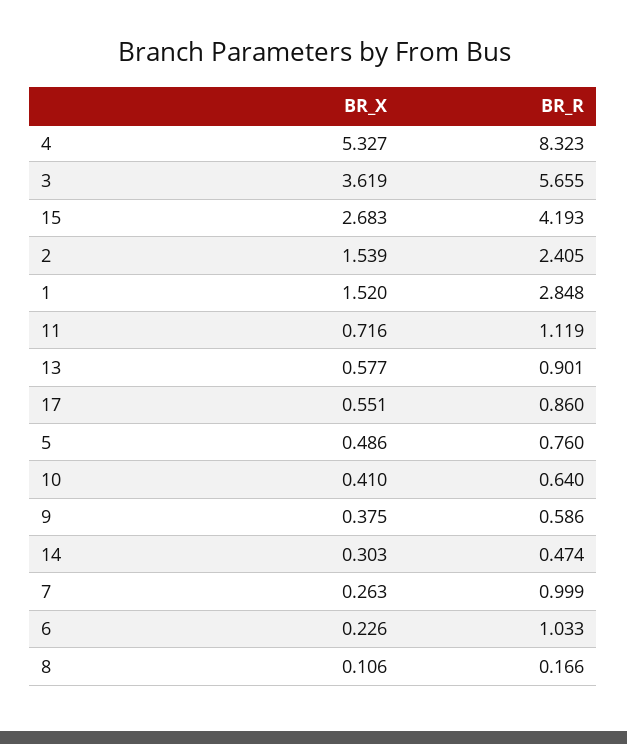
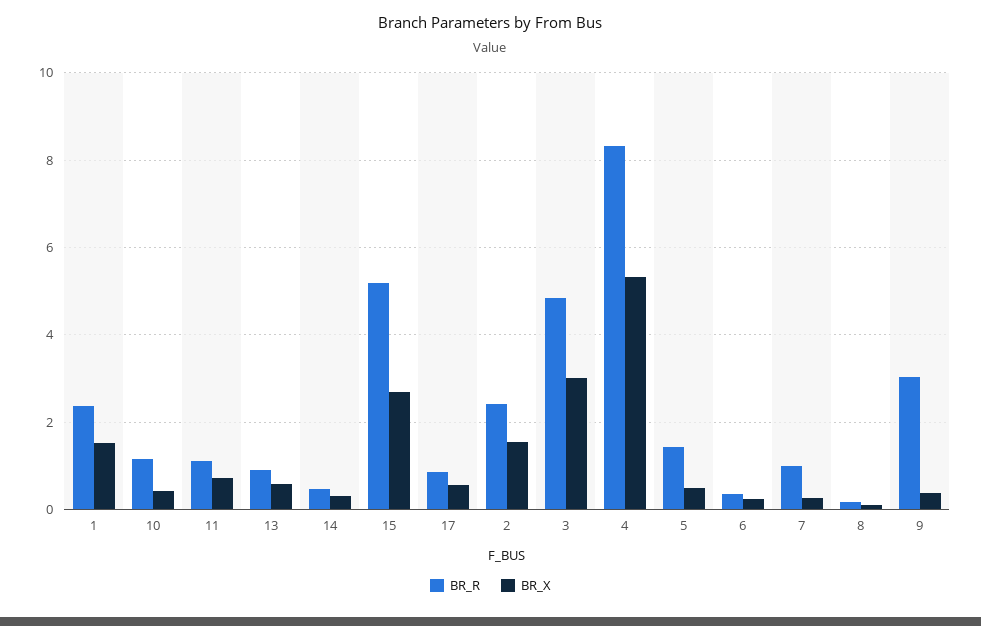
BR_X, 3: 3.619 -> 3
BR_R, 3: 5.655 -> 4.8
BR_R, 15: 4.193 -> 5.2
BR_R, 1: 2.848 -> 2.4
BR_R, 5: 0.76 -> 1.4
BR_R, 10: 0.64 -> 1.2
BR_R, 9: 0.586 -> 3
BR_R, 6: 1.033 -> 0.4

